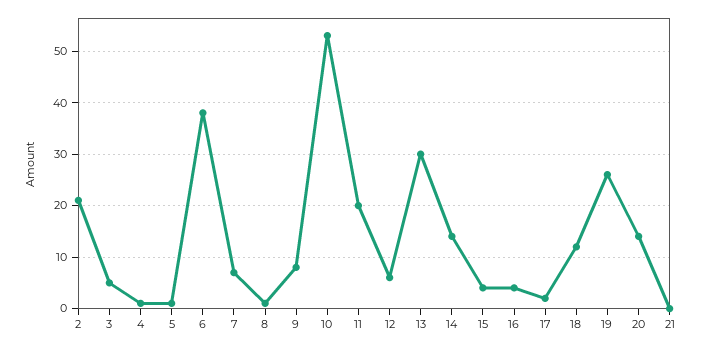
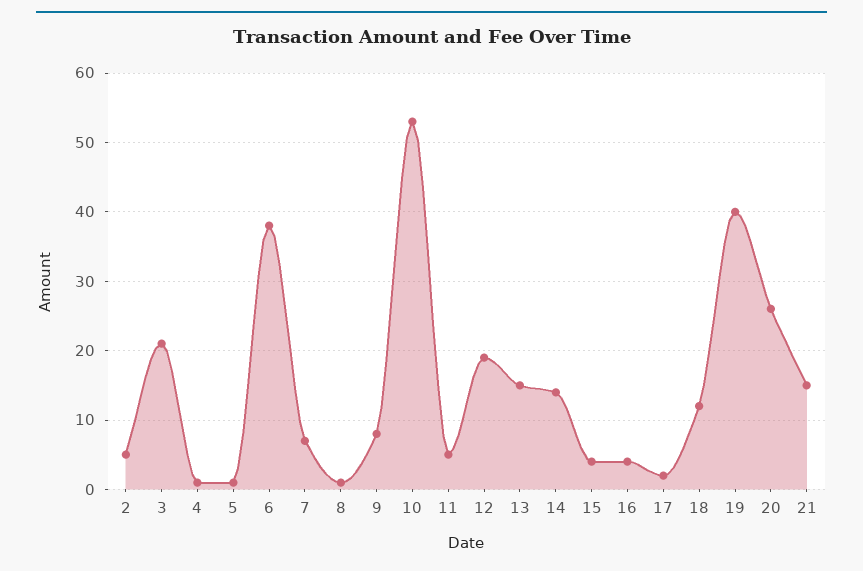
2: 20 -> 5
3: 5 -> 21
11: 20 -> 5
12: 5 -> 19
13: 30 -> 15
19: 25 -> 40
20: 15 -> 26
21: 0 -> 15

